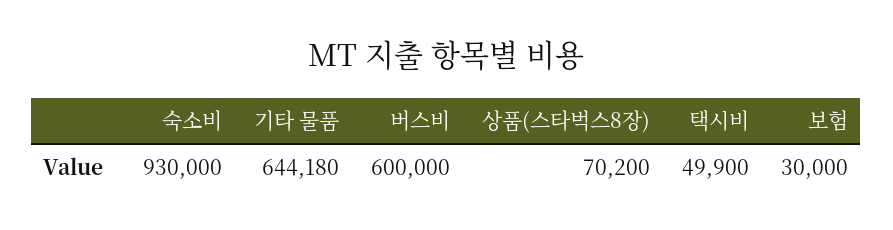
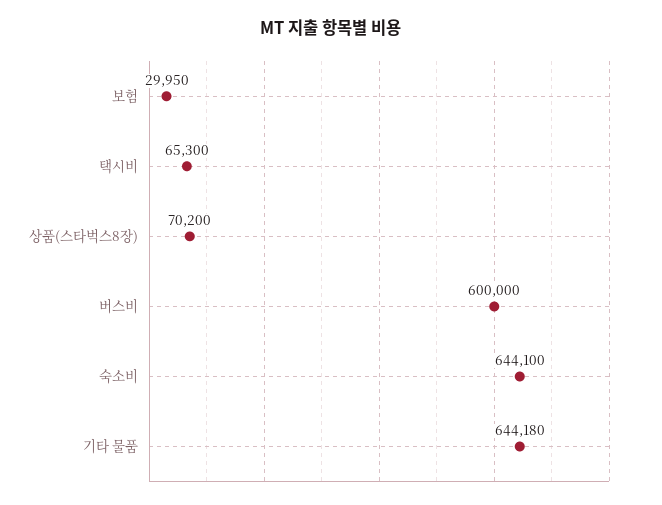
숙소비: 930000 -> 644100
택시비: 49900 -> 65300
보험: 30000 -> 29950

